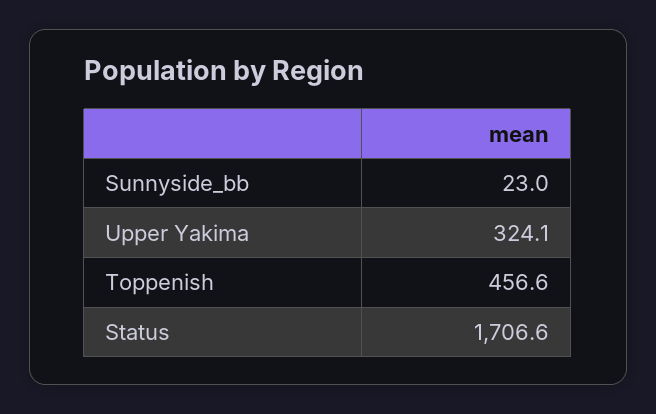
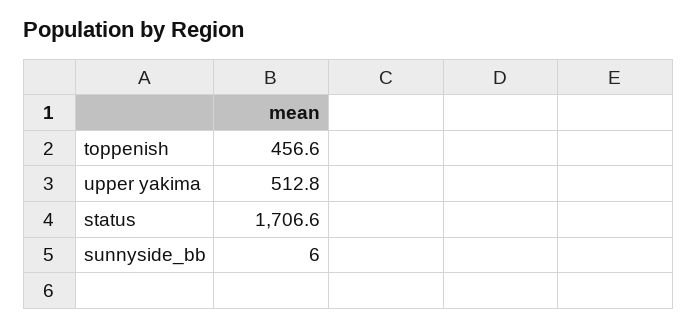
Sunnyside_bb: 23 -> 6
Upper Yakima: 324.1 -> 512.8

